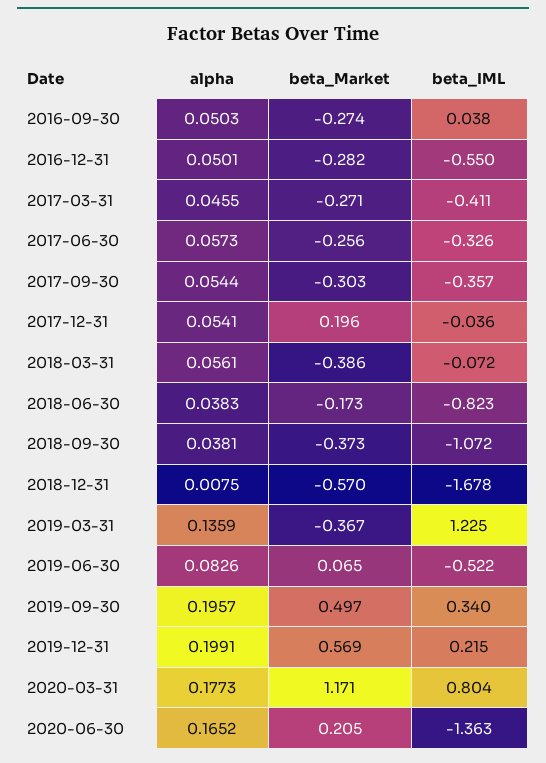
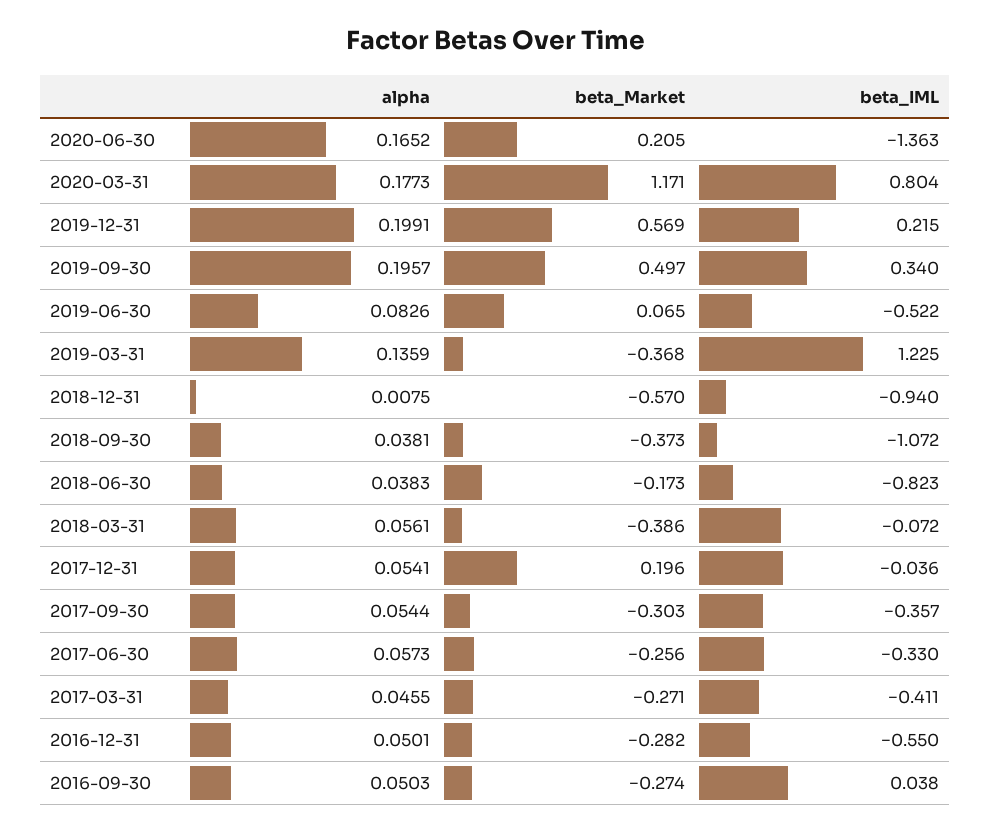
beta_IML, 2017-06-30: -0.326 -> -0.33
beta_IML, 2018-12-31: -1.678 -> -0.94
beta_Market, 2019-03-31: -0.367 -> -0.368

